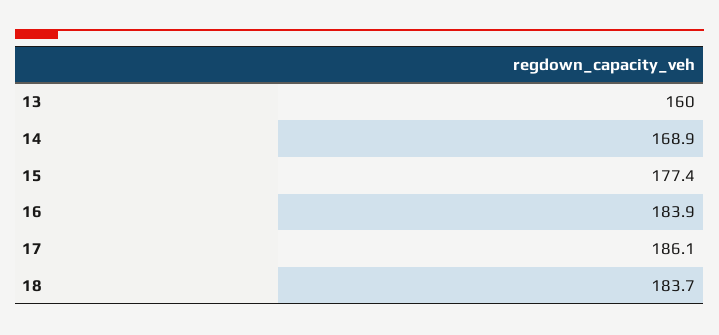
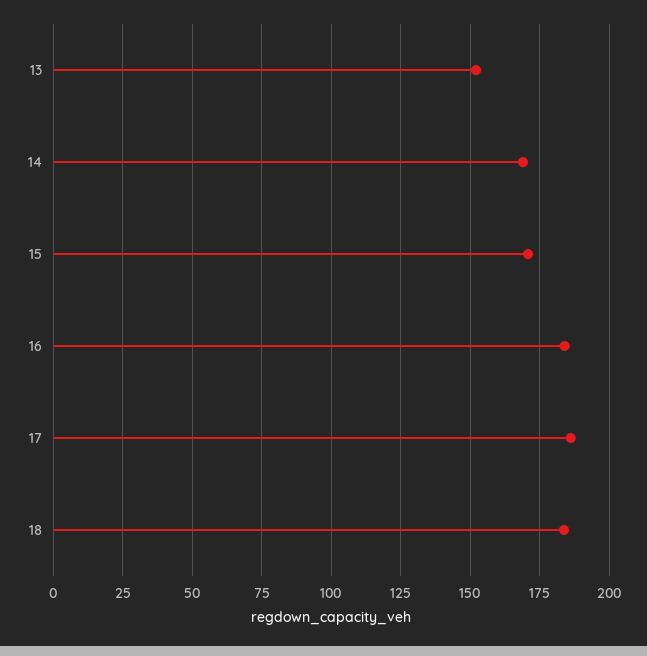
13: 160 -> 152.5
15: 177.4 -> 170

